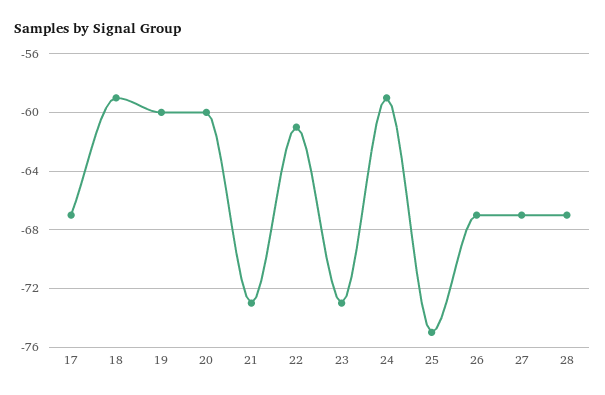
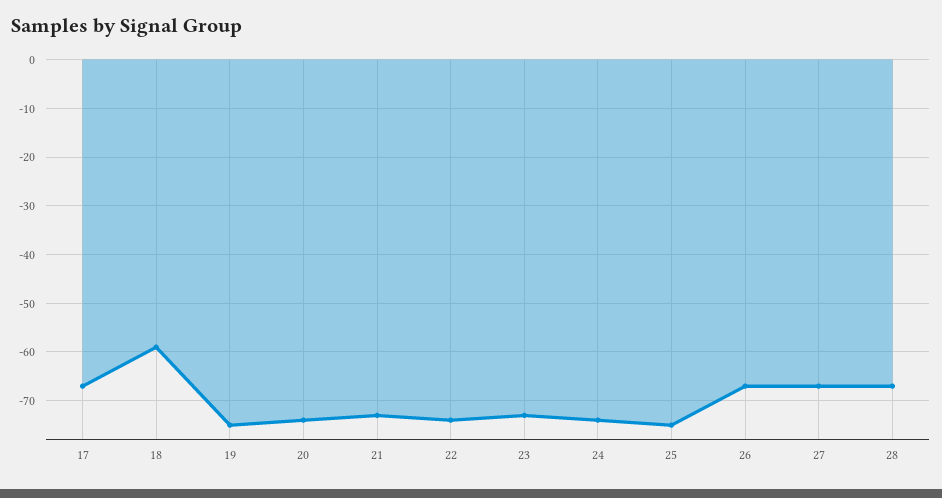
19: -60 -> -75
20: -60 -> -75
22: -61 -> -75
24: -59 -> -75

